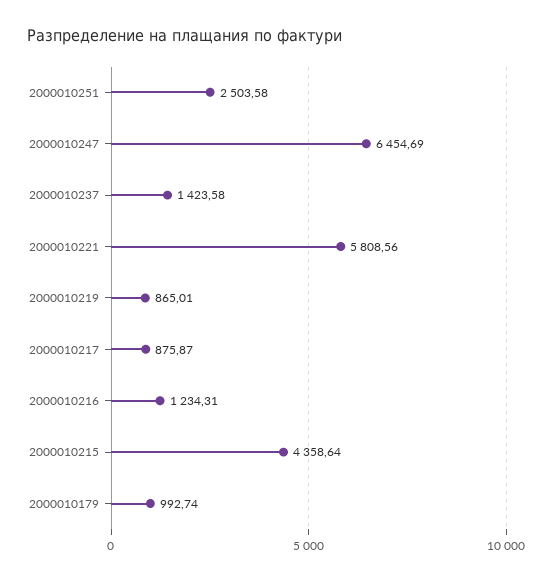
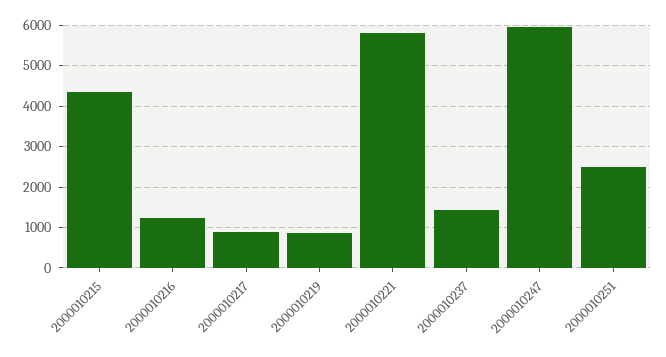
2000010247: 6454.69 -> 6000
2000010179: 992.74 -> none

